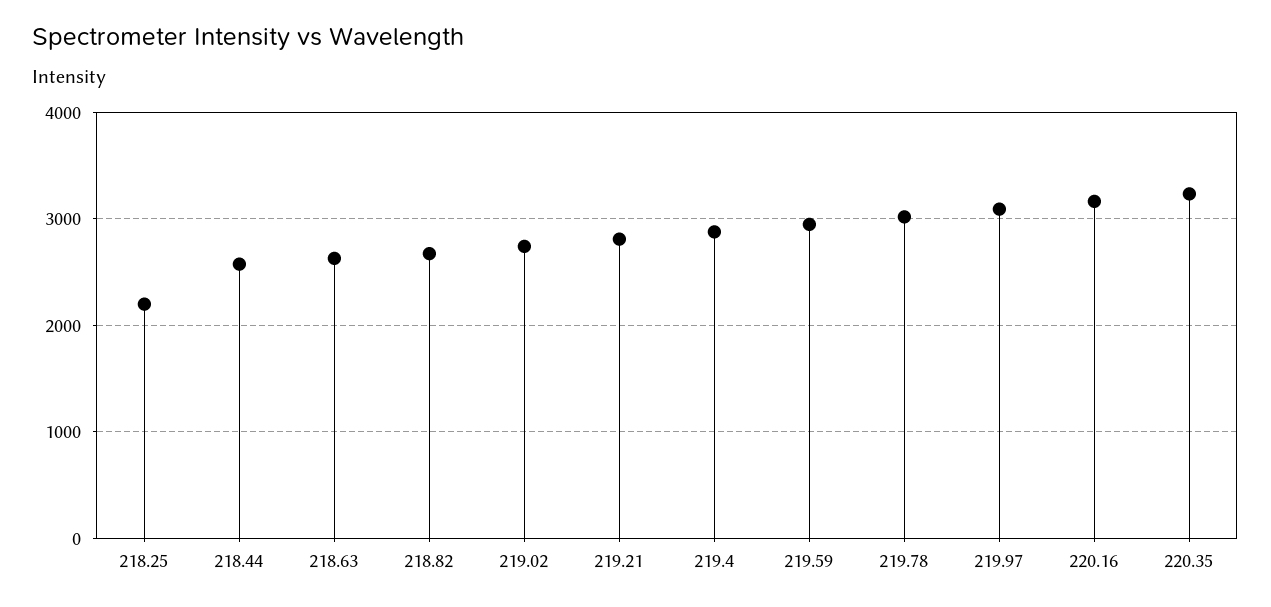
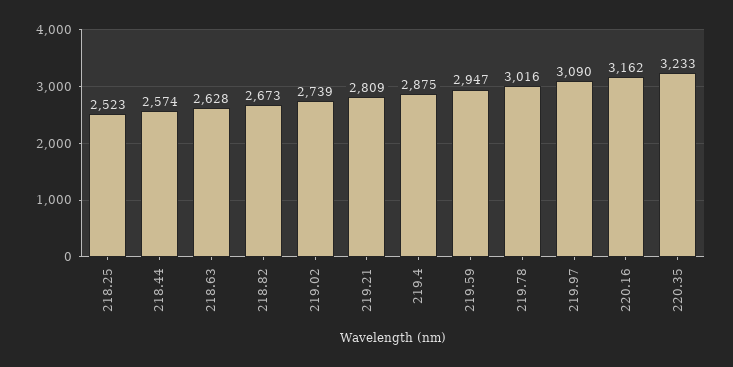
218.25: 2200 -> 2523

